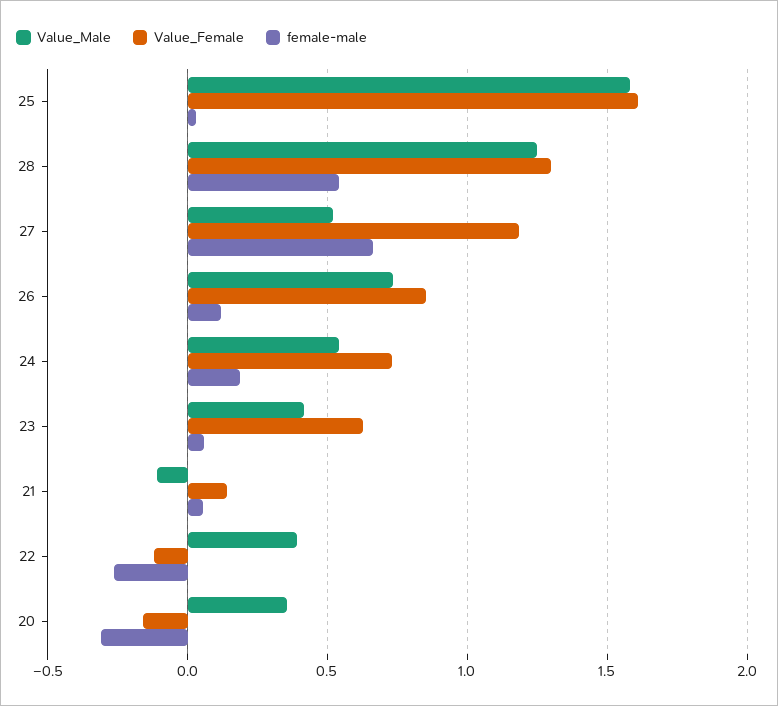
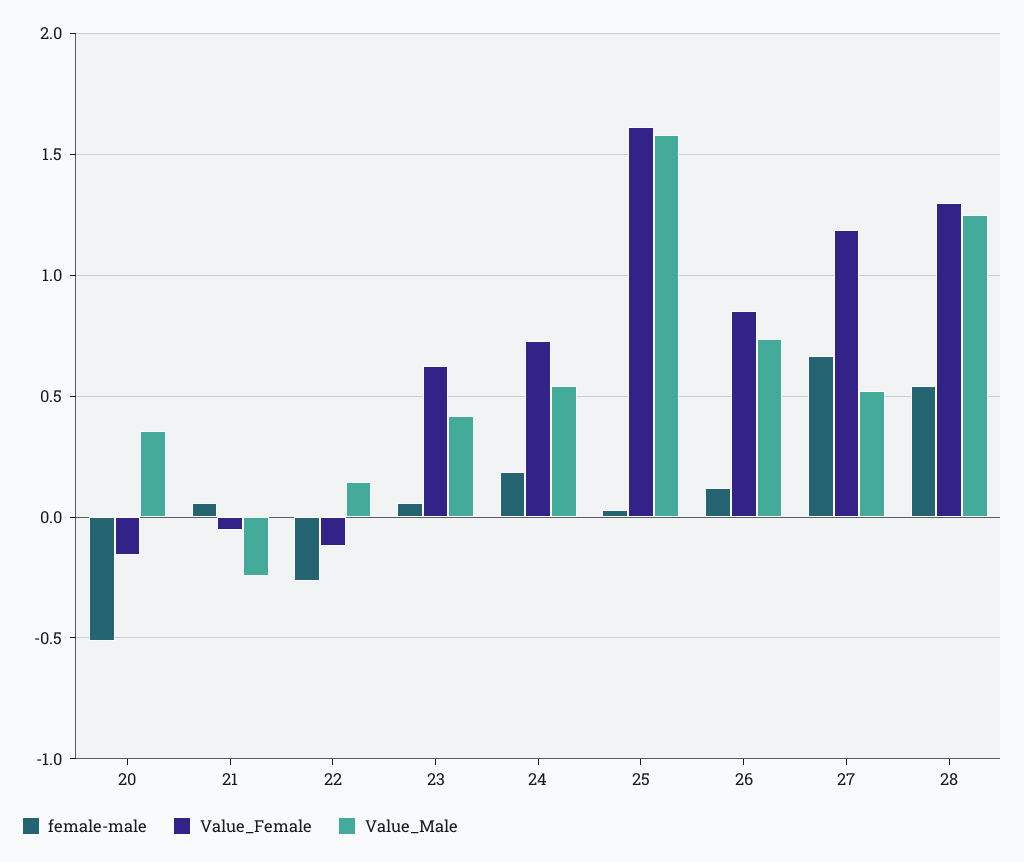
Value_Male, 21: -0.1 -> -0.25
Value_Female, 21: 0.15 -> -0.05
Value_Male, 22: 0.4 -> 0.15
female-male, 20: -0.3 -> -0.5

